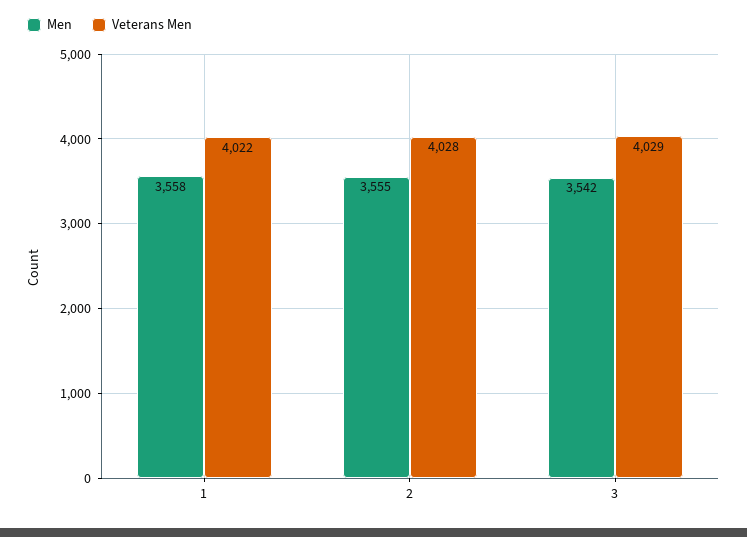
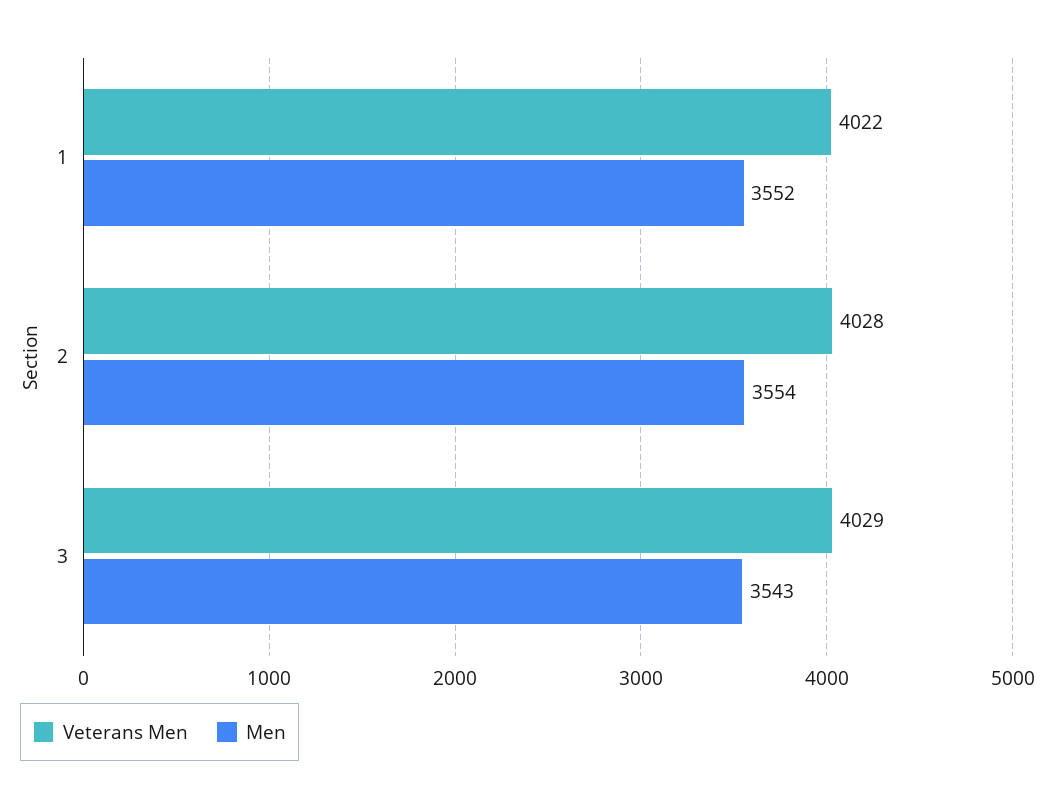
Men, 1: 3558 -> 3552
Men, 2: 3555 -> 3554
Men, 3: 3542 -> 3543

